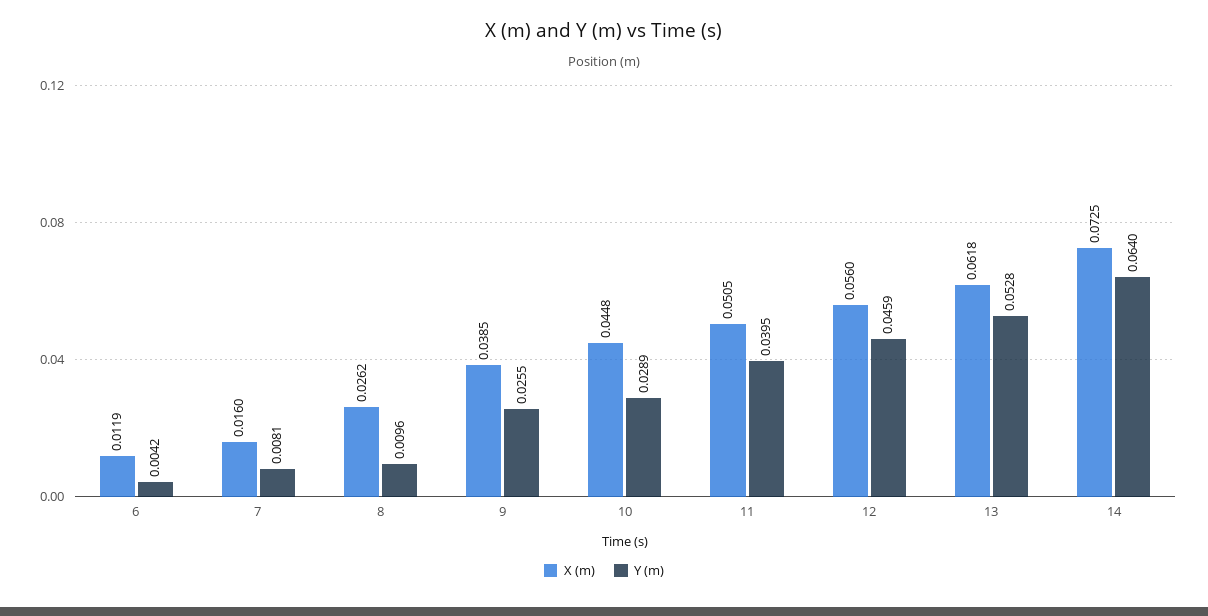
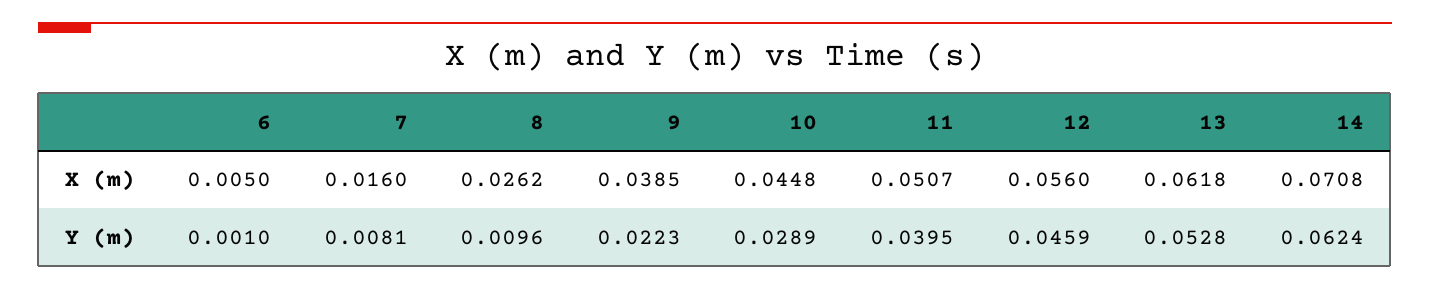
X (m), 6: 0.0119 -> 0.005
Y (m), 6: 0.0042 -> 0.001
Y (m), 9: 0.0255 -> 0.0223
X (m), 11: 0.0505 -> 0.0507
X (m), 14: 0.0725 -> 0.0708
Y (m), 14: 0.064 -> 0.0624

